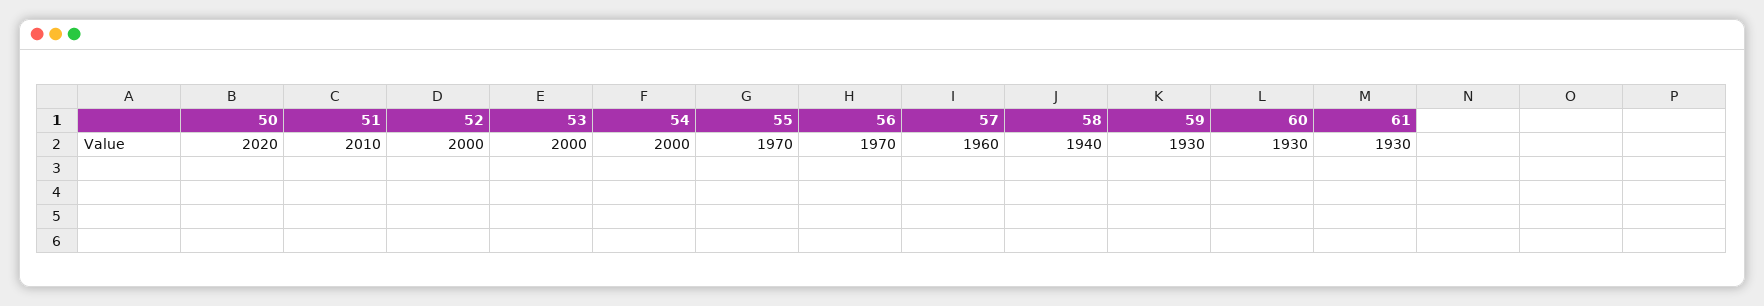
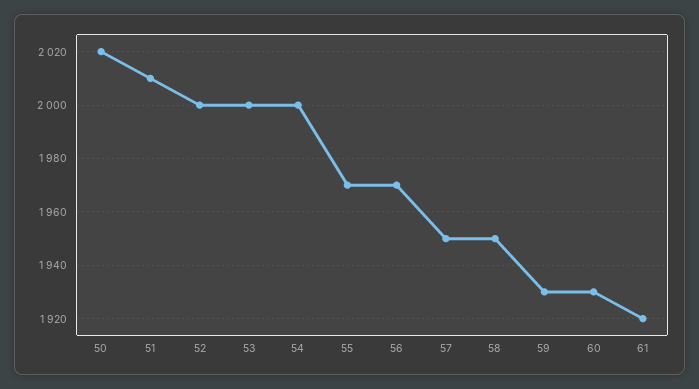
57: 1960 -> 1950
58: 1940 -> 1950
61: 1930 -> 1920

